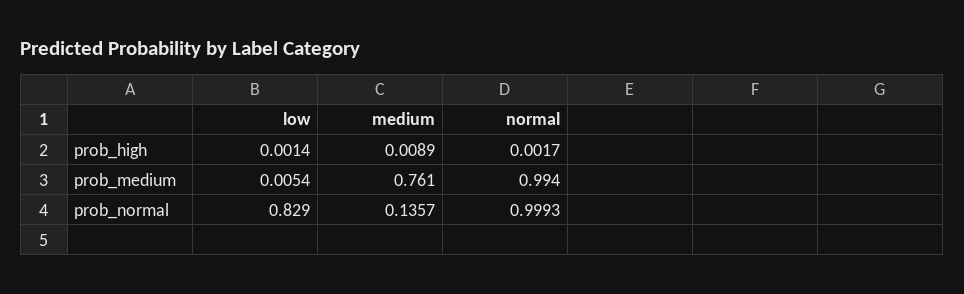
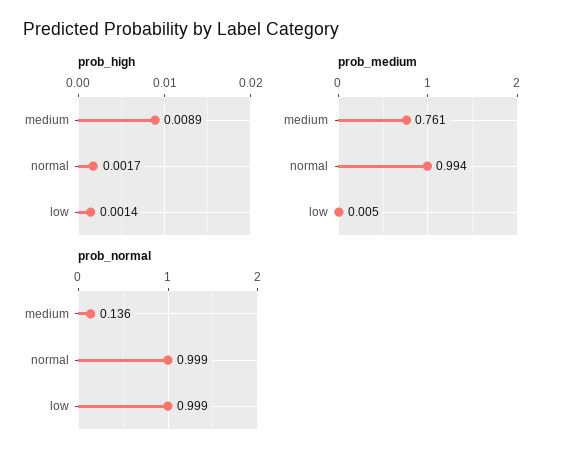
prob_normal, low: 0.829 -> 0.999

